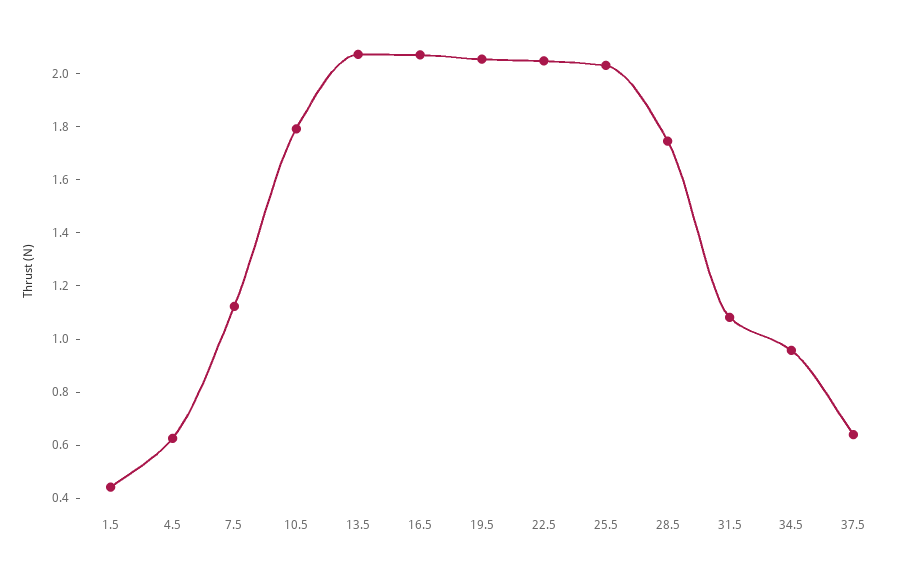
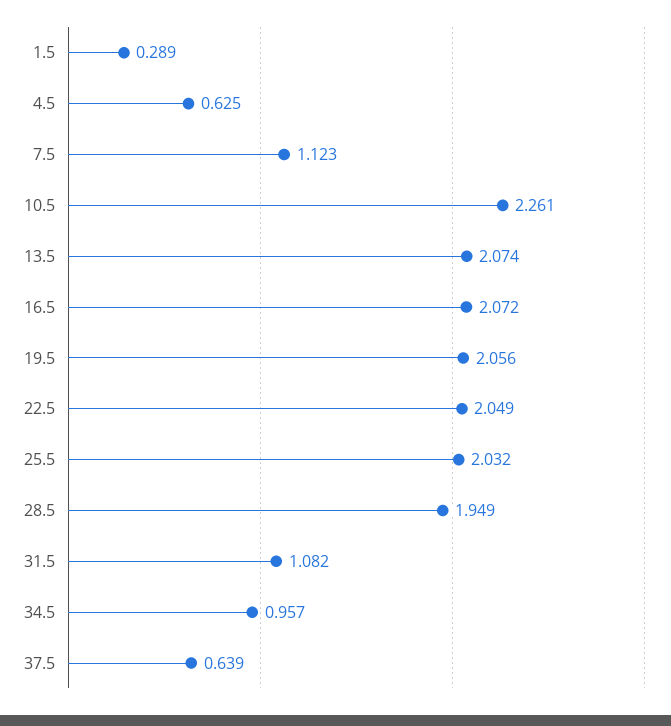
1.5: 0.45 -> 0.289
10.5: 1.8 -> 2.261
28.5: 1.75 -> 1.949

